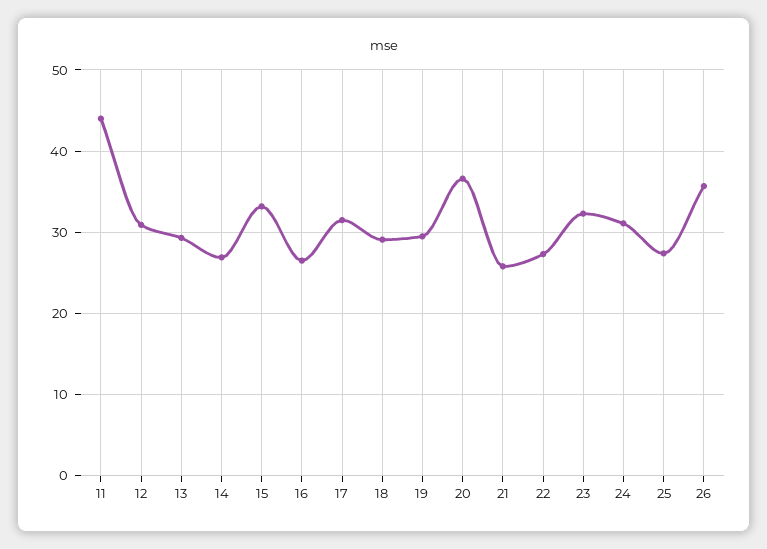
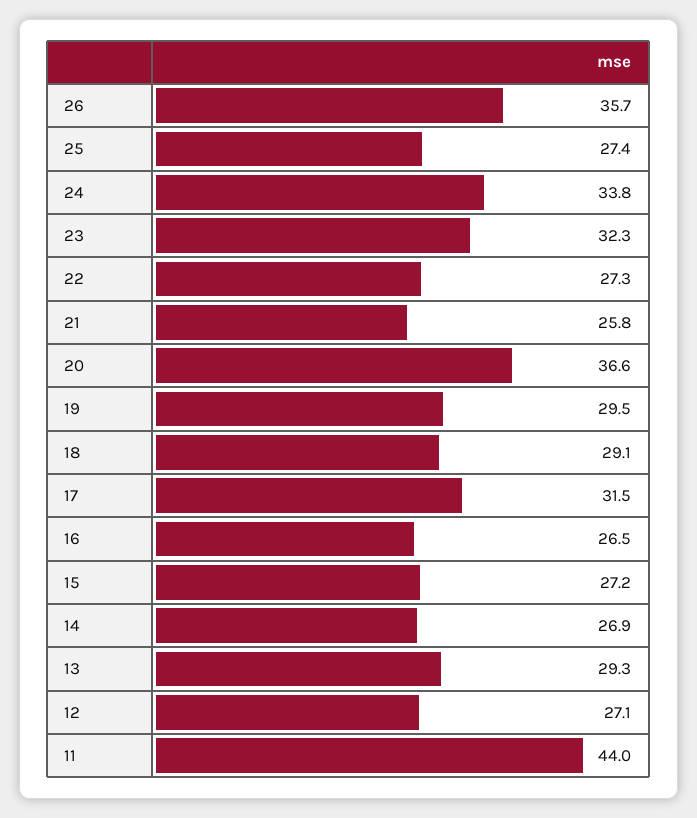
12: 31 -> 27.1
15: 33 -> 27.2
24: 31 -> 33.8

